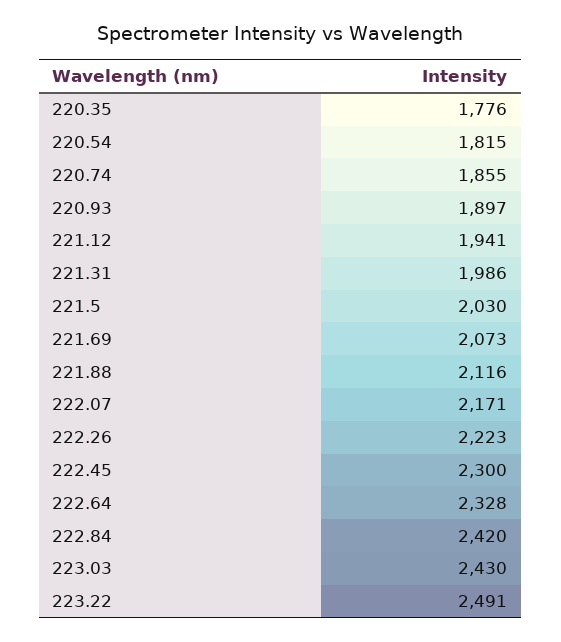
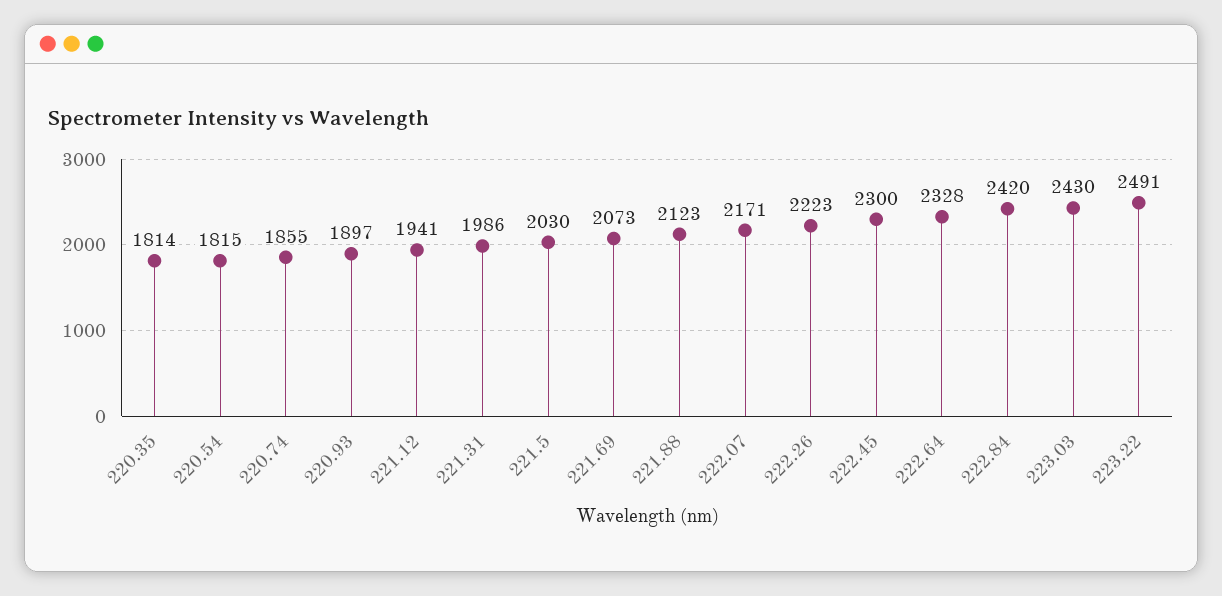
220.35: 1776 -> 1814
221.88: 2116 -> 2123

